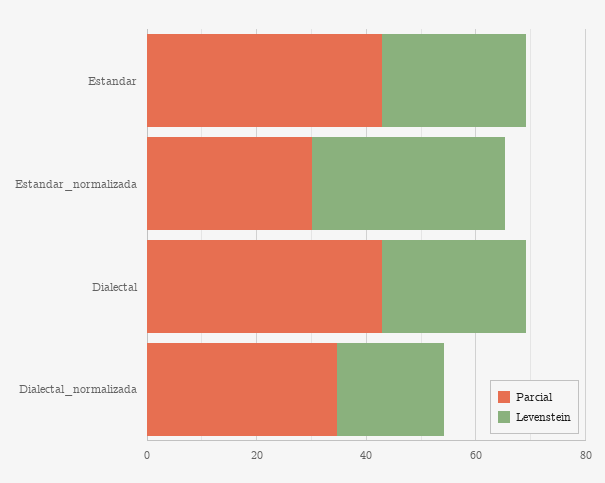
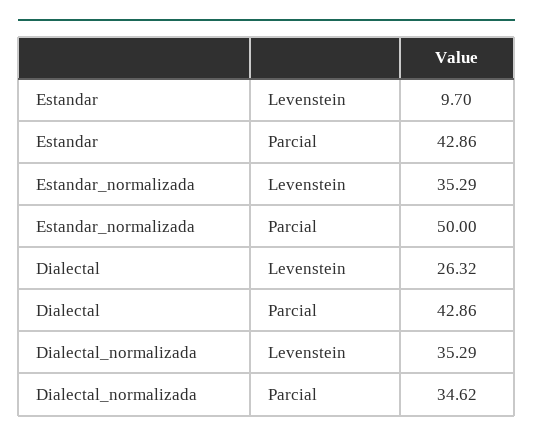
Levenstein, Estandar: 25 -> 9.7
Parcial, Estandar_normalizada: 30 -> 50
Levenstein, Dialectal_normalizada: 20 -> 35.29

